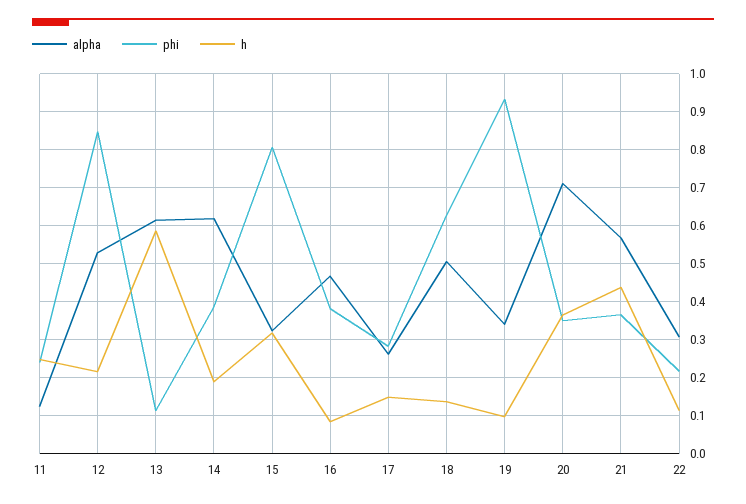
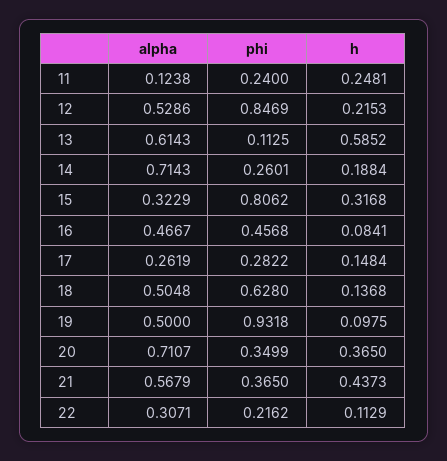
alpha, 14: 0.62 -> 0.7143
phi, 14: 0.38 -> 0.2601
phi, 16: 0.38 -> 0.4568
alpha, 19: 0.34 -> 0.5

